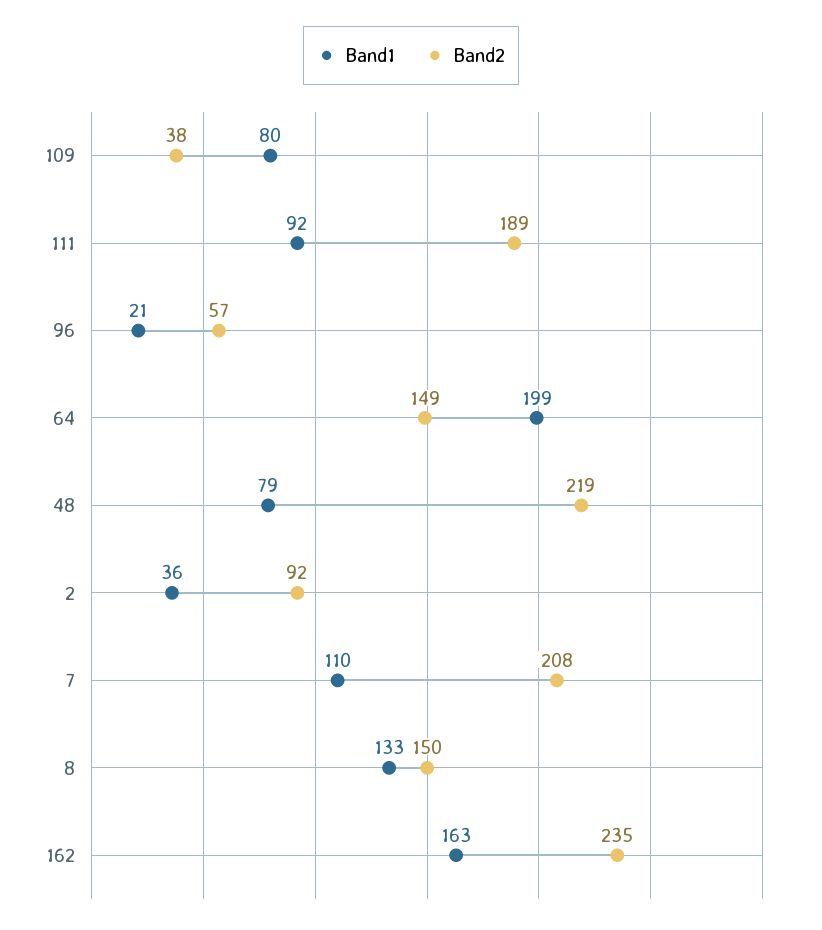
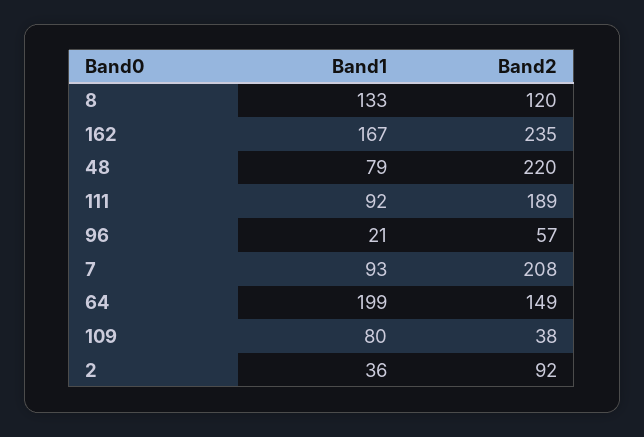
Band2, 48: 219 -> 220
Band1, 7: 110 -> 93
Band2, 8: 150 -> 120
Band1, 162: 163 -> 167

